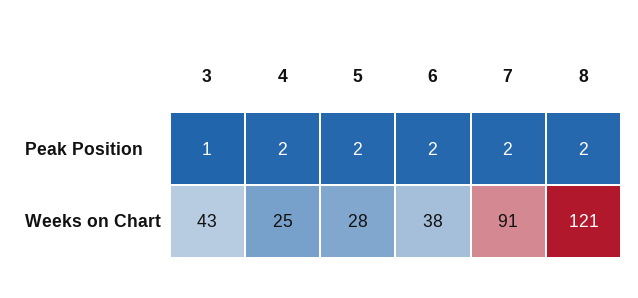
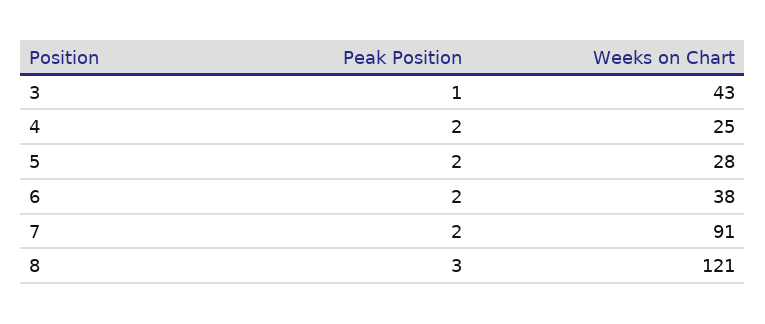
8, Peak Position: 2 -> 3

